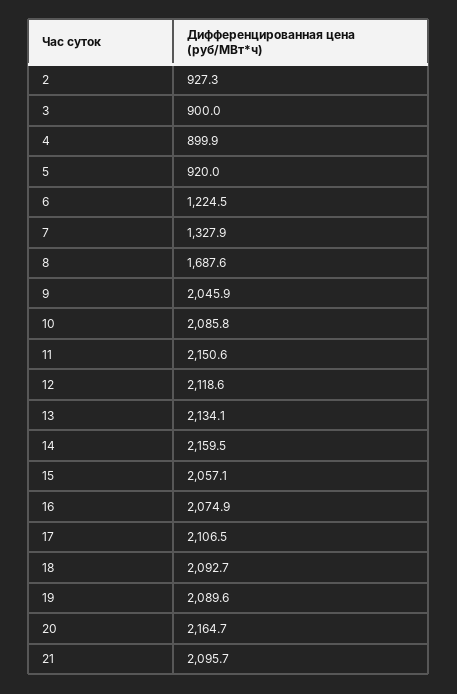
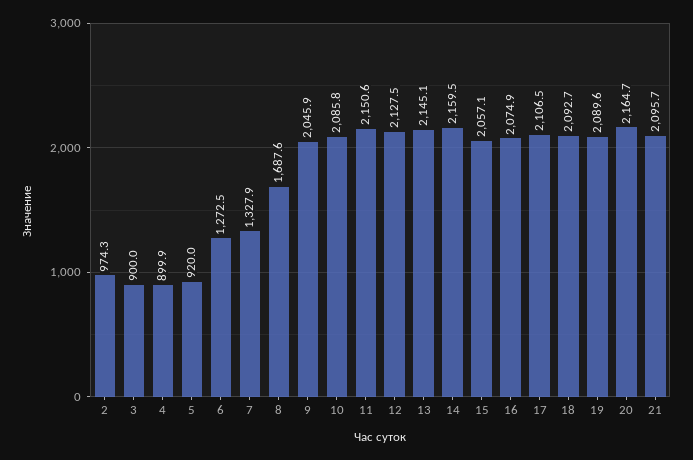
2: 927.3 -> 974.3
6: 1224.5 -> 1272.5
12: 2118.6 -> 2127.5
13: 2134.1 -> 2145.1

